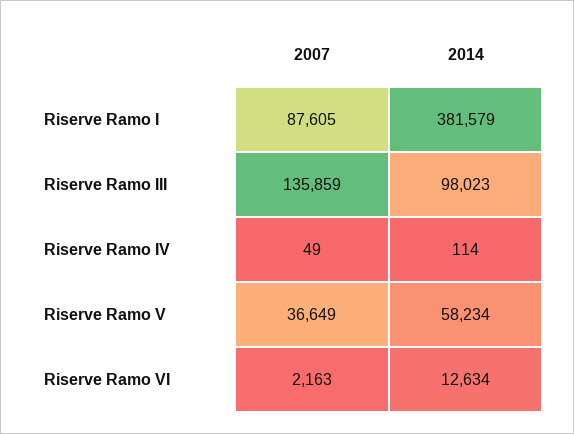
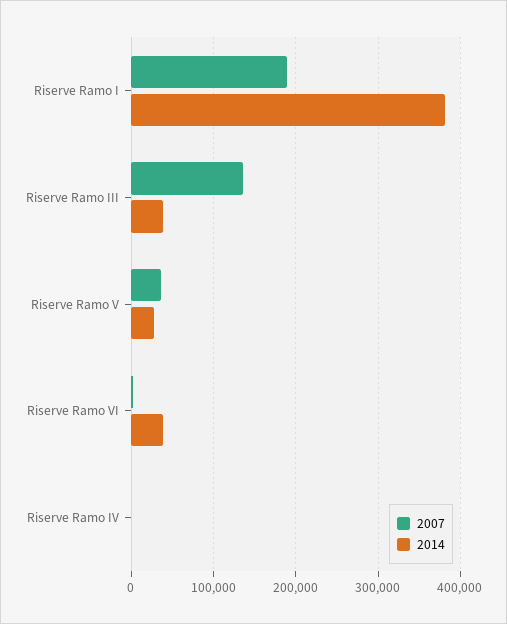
2007, Riserve Ramo I: 87605 -> 190000
2014, Riserve Ramo III: 98023 -> 40000
2014, Riserve Ramo V: 58234 -> 30000
2014, Riserve Ramo VI: 12634 -> 40000

